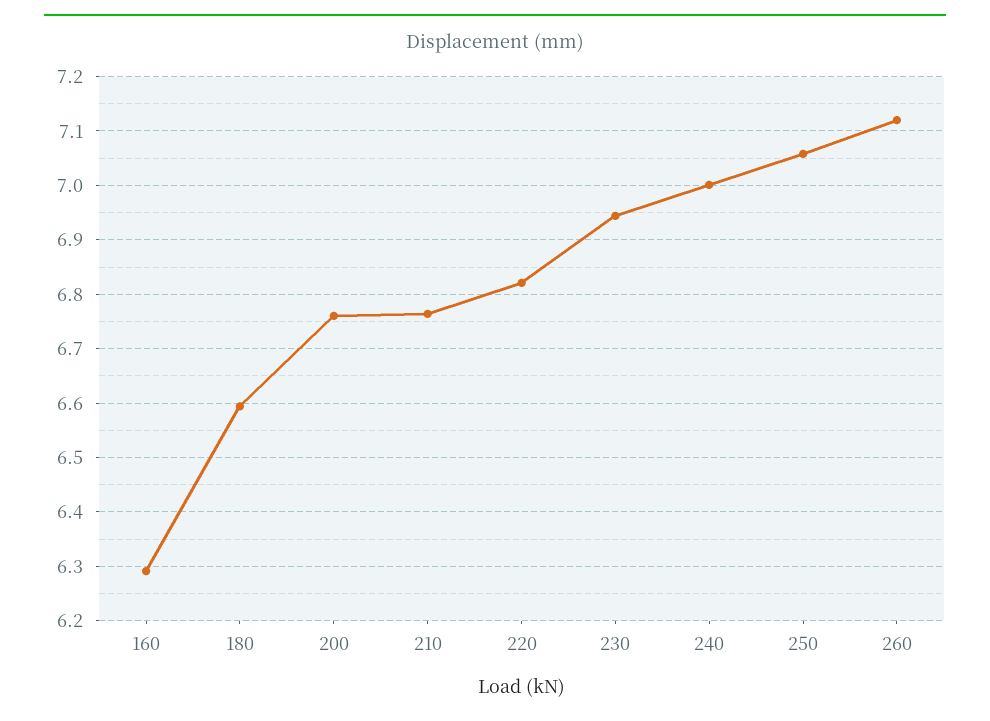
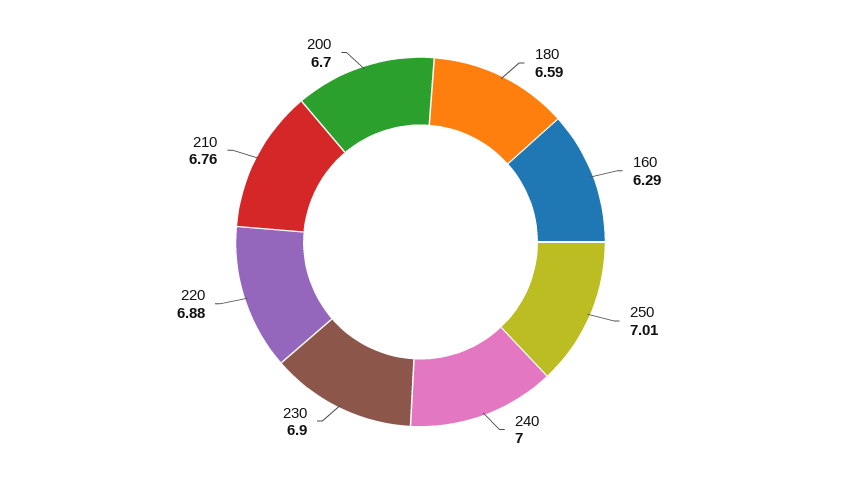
200: 6.76 -> 6.7
220: 6.82 -> 6.88
230: 6.94 -> 6.9
250: 7.06 -> 7.01
260: 7.12 -> none

